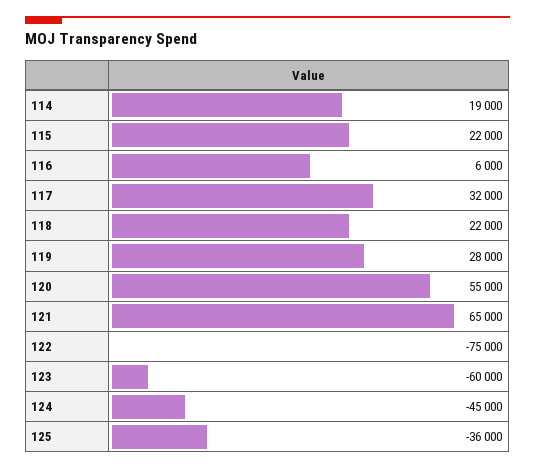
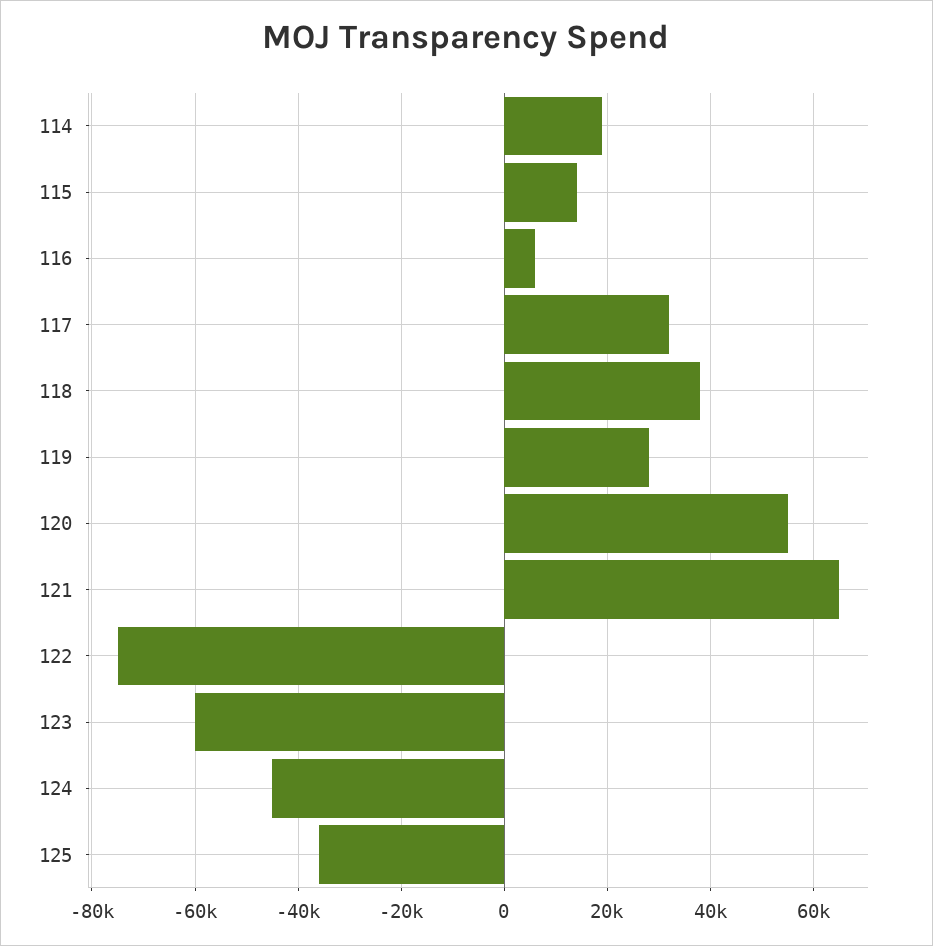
115: 22000 -> 14000
118: 22000 -> 38000

